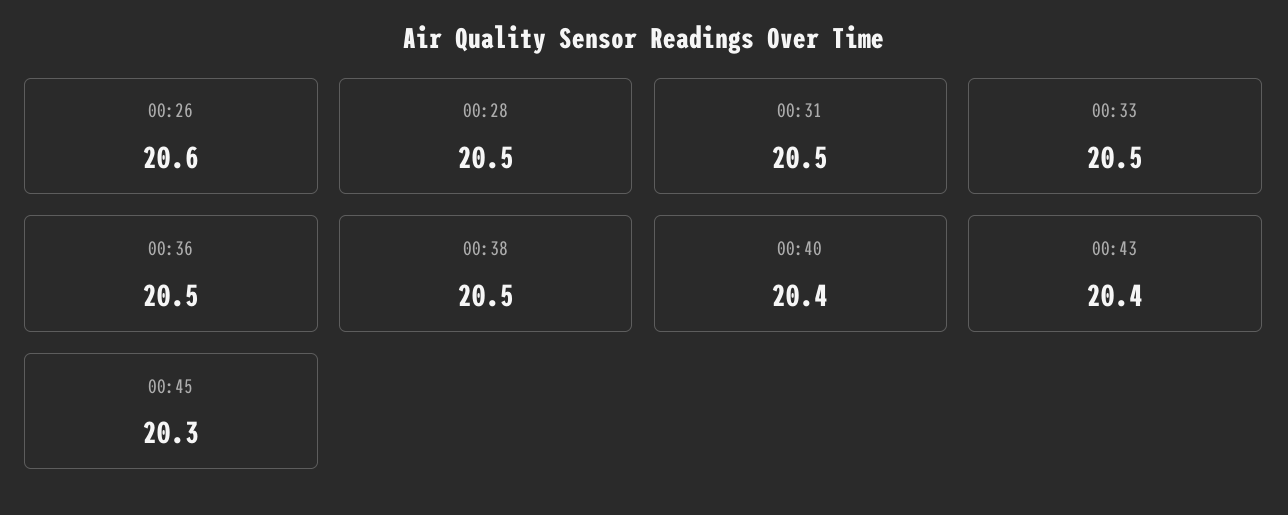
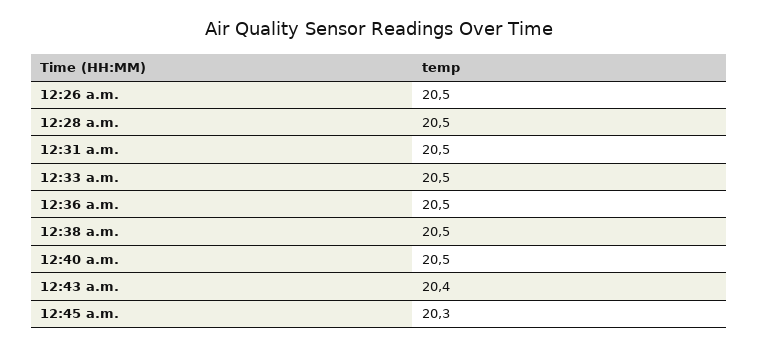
00:26: 20.6 -> 20.5
00:40: 20.4 -> 20.5

